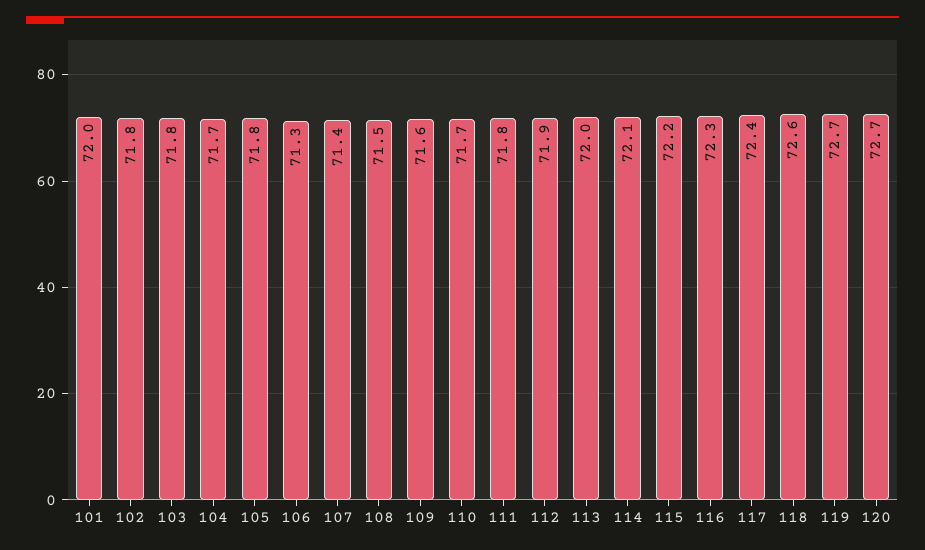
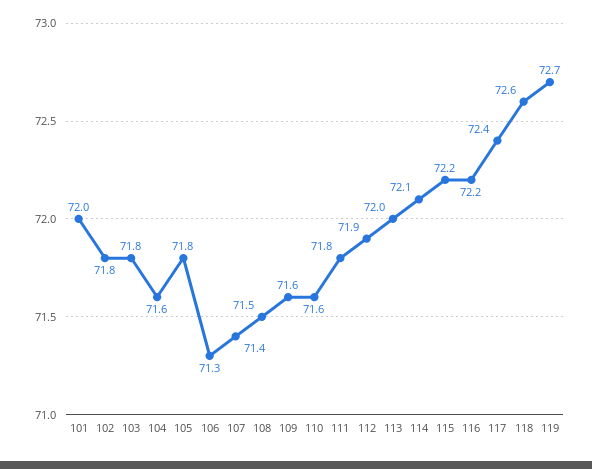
104: 71.7 -> 71.6
110: 71.7 -> 71.6
116: 72.3 -> 72.2
120: 72.7 -> none

